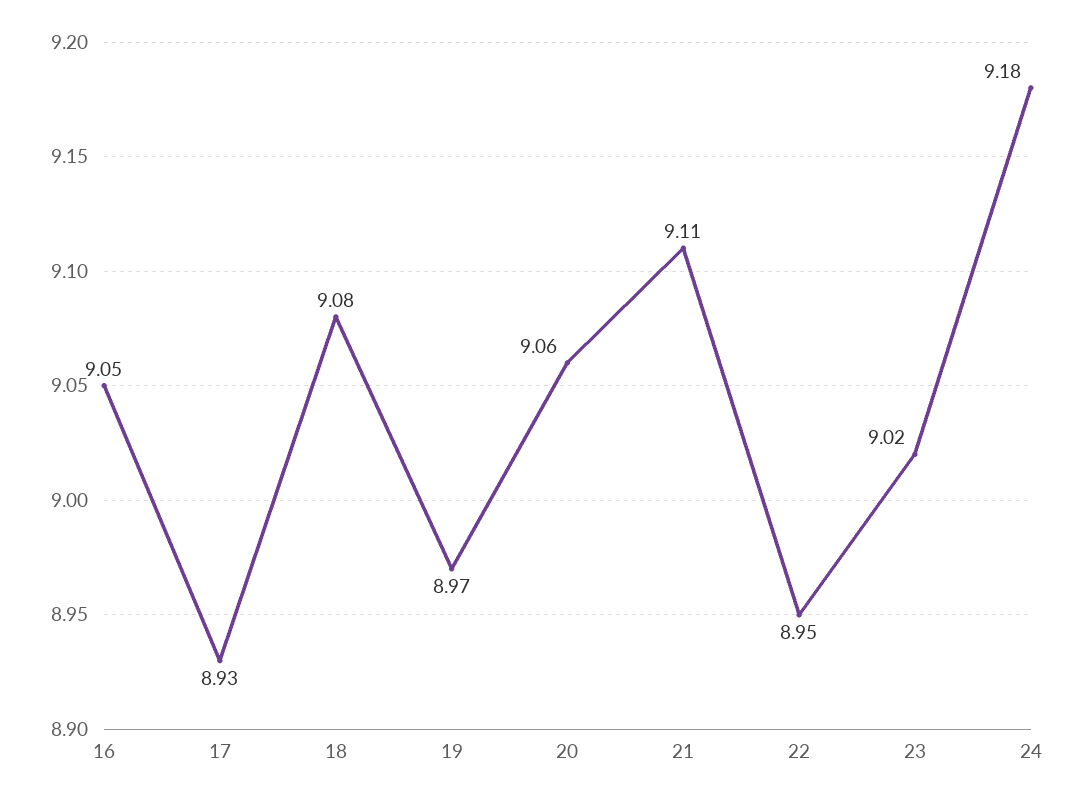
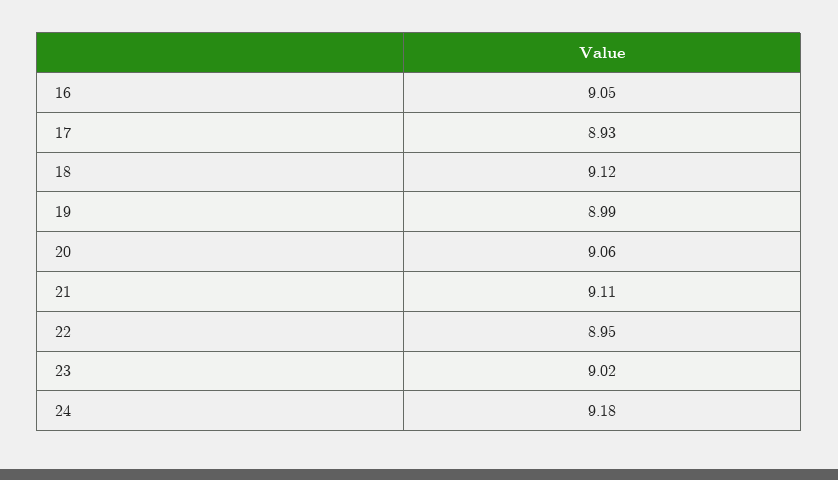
18: 9.08 -> 9.12
19: 8.97 -> 8.99

